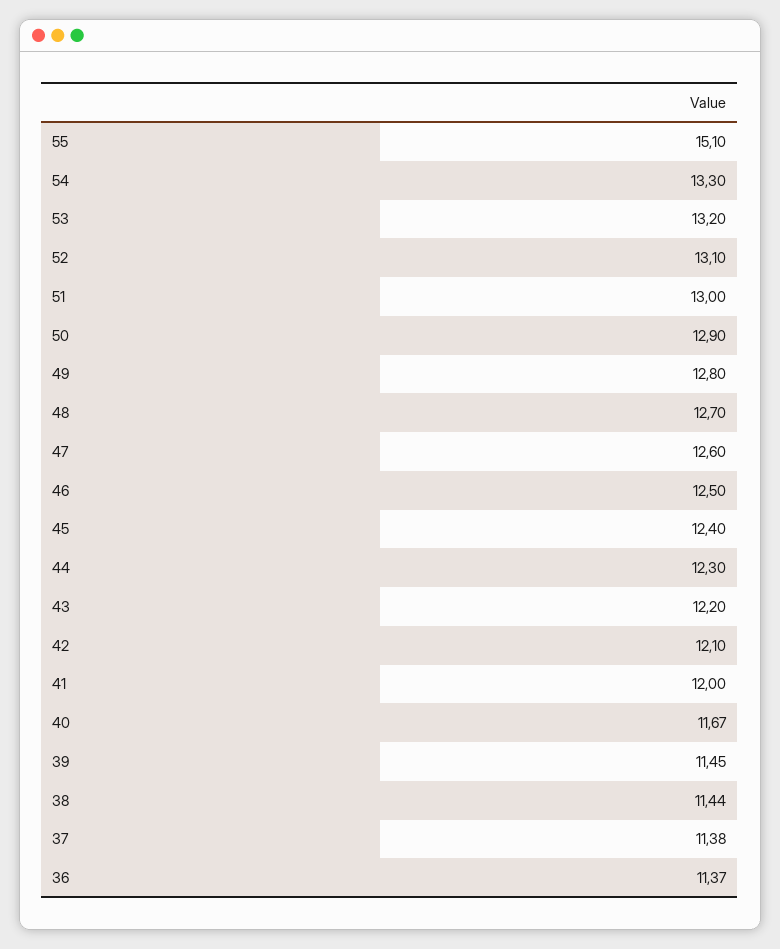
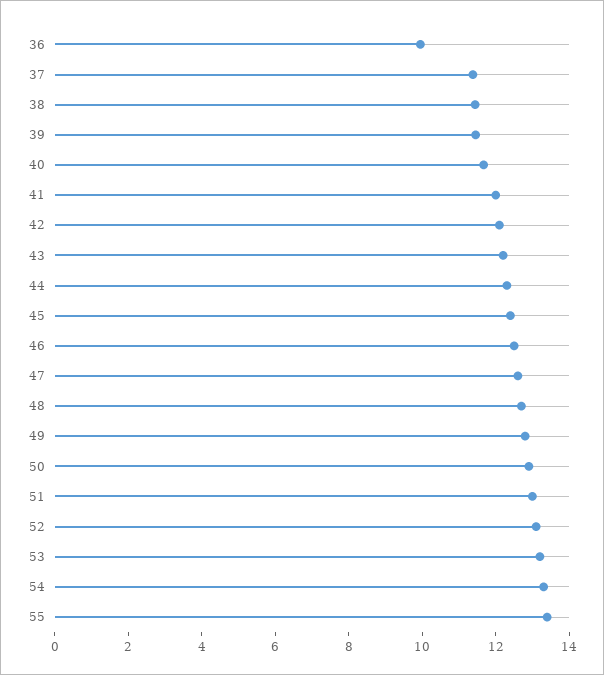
55: 15.1 -> 13.5
36: 11.37 -> 10

